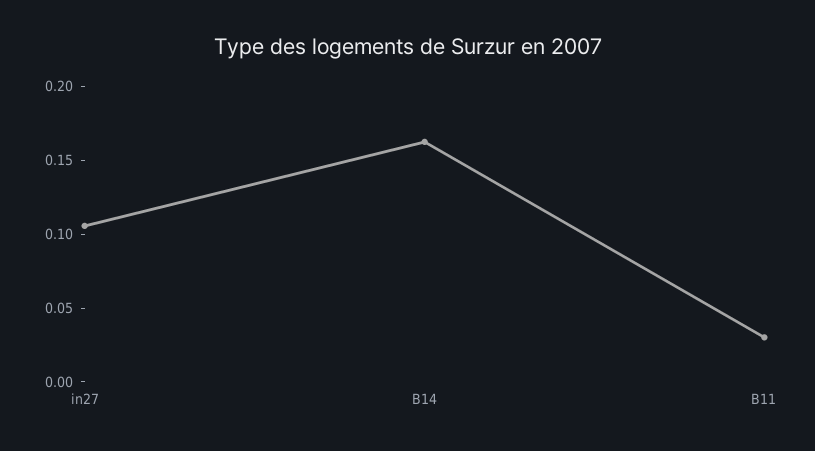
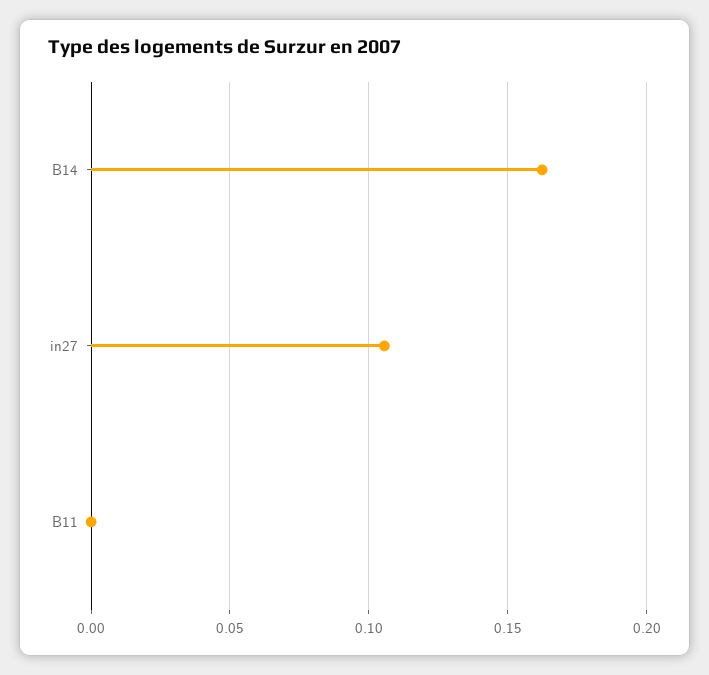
B11: 0.03 -> 0

